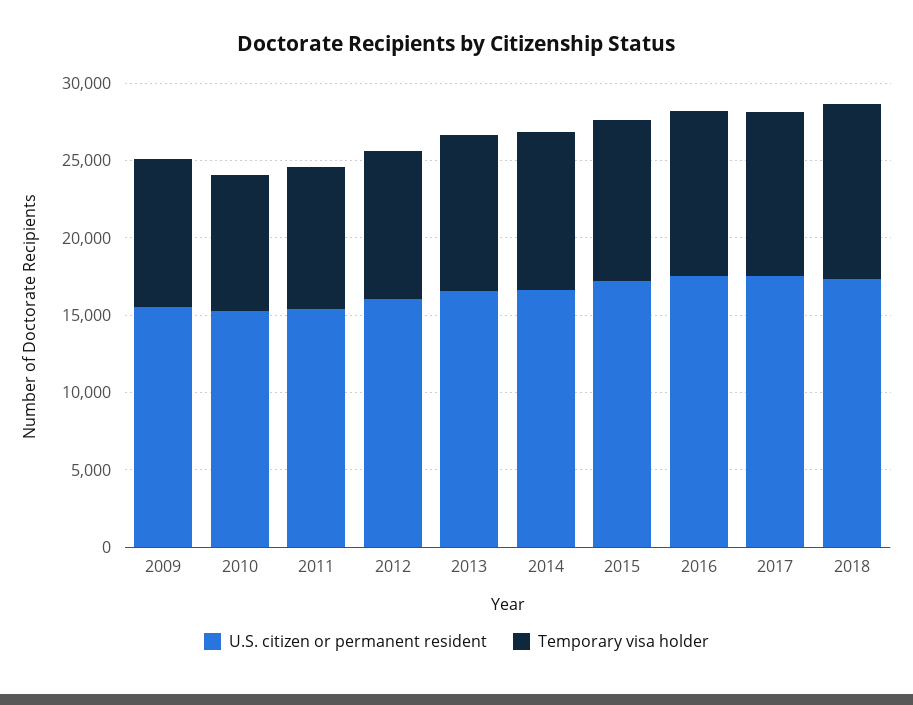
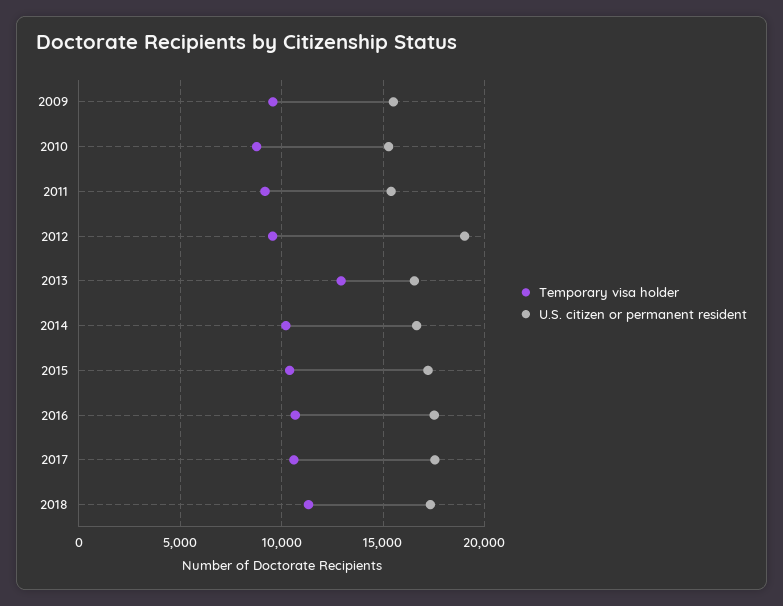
U.S. citizen or permanent resident, 2012: 16000 -> 19000
Temporary visa holder, 2013: 10000 -> 13000

